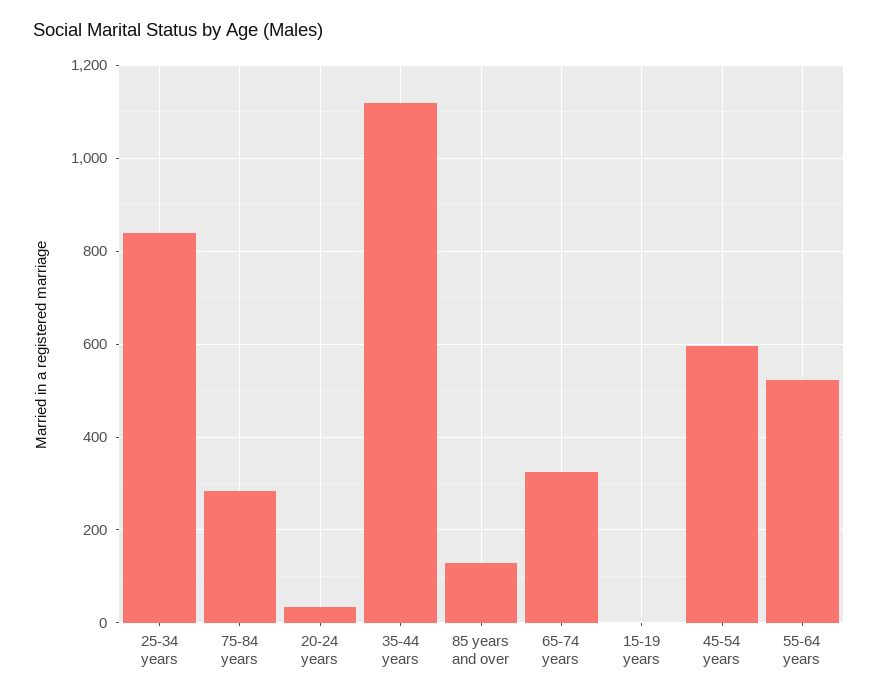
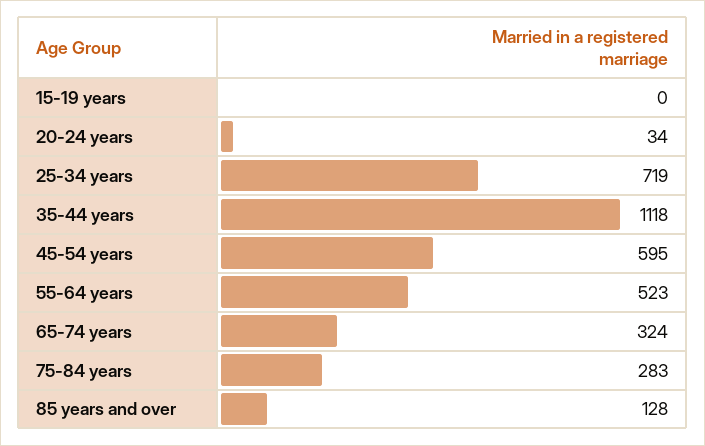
25-34 years: 840 -> 719

